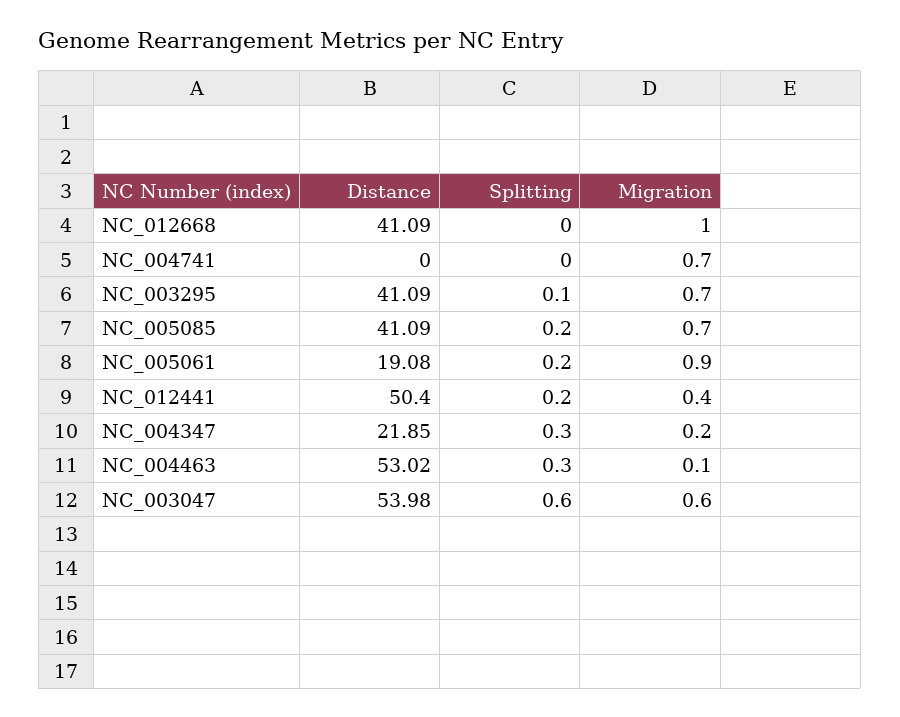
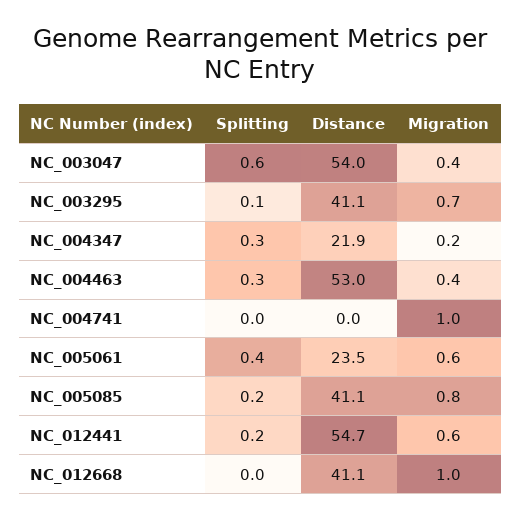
Migration, NC_004741: 0.7 -> 1
Migration, NC_005085: 0.7 -> 0.8
Distance, NC_005061: 19.08 -> 23.5
Splitting, NC_005061: 0.2 -> 0.4
Migration, NC_005061: 0.9 -> 0.6
Distance, NC_012441: 50.4 -> 54.7
Migration, NC_012441: 0.4 -> 0.6
Migration, NC_004463: 0.1 -> 0.4
Migration, NC_003047: 0.6 -> 0.4

